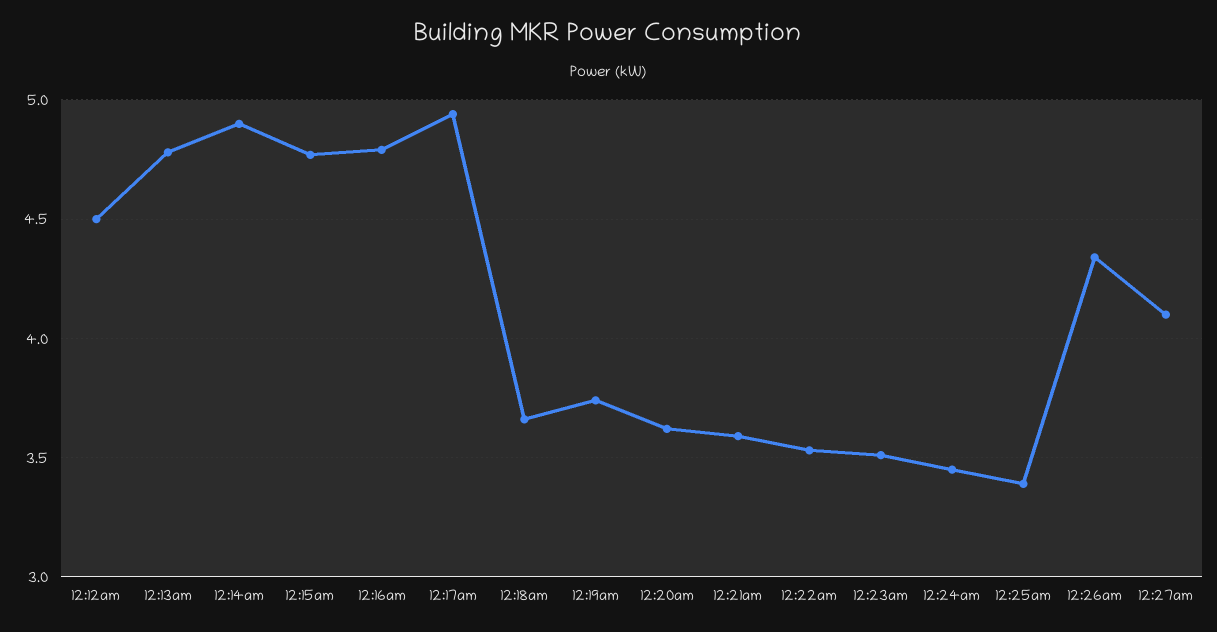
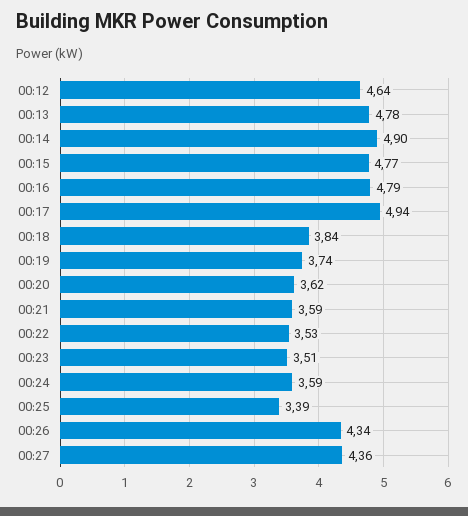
12:12am: 4.5 -> 4.64
12:18am: 3.65 -> 3.84
12:24am: 3.45 -> 3.59
12:27am: 4.1 -> 4.36

